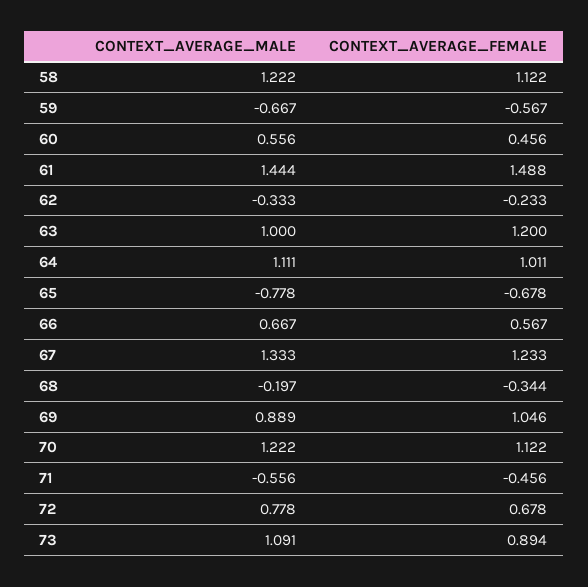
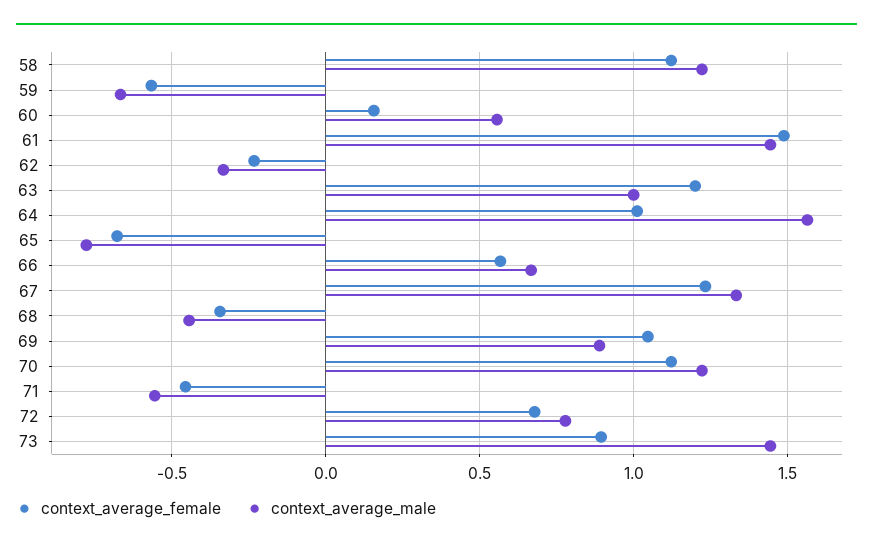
CONTEXT_AVERAGE_FEMALE, 60: 0.456 -> 0.15
CONTEXT_AVERAGE_MALE, 64: 1.111 -> 1.55
CONTEXT_AVERAGE_MALE, 68: -0.197 -> -0.45
CONTEXT_AVERAGE_MALE, 73: 1.091 -> 1.45

